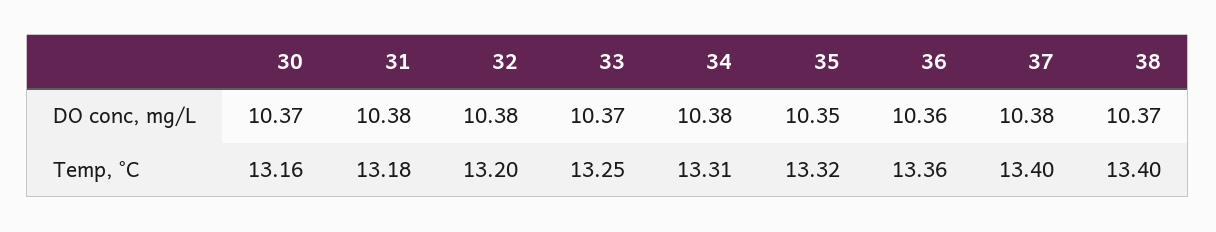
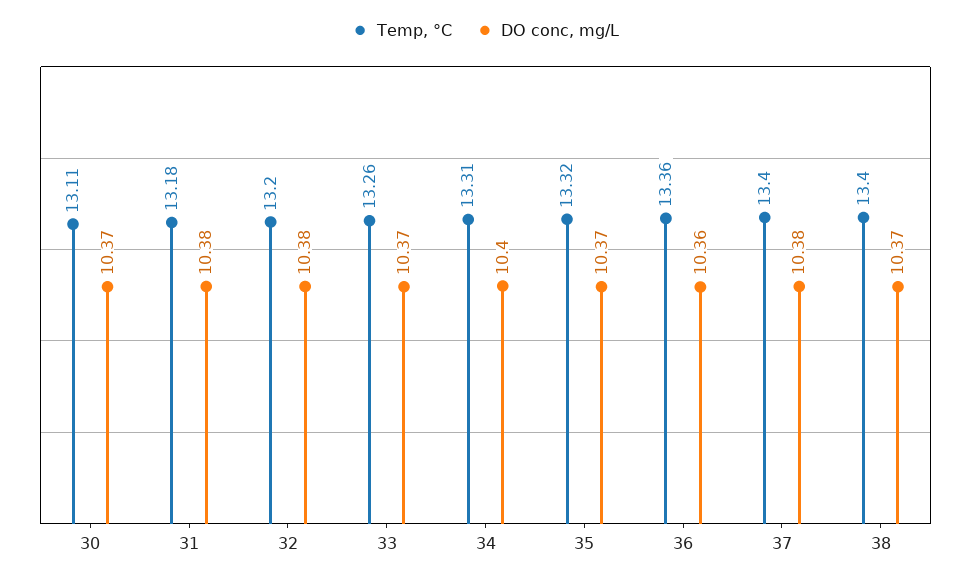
DO conc, mg/L, 34: 10.38 -> 10.4
DO conc, mg/L, 35: 10.35 -> 10.37
Temp, °C, 30: 13.16 -> 13.11
Temp, °C, 33: 13.25 -> 13.26

